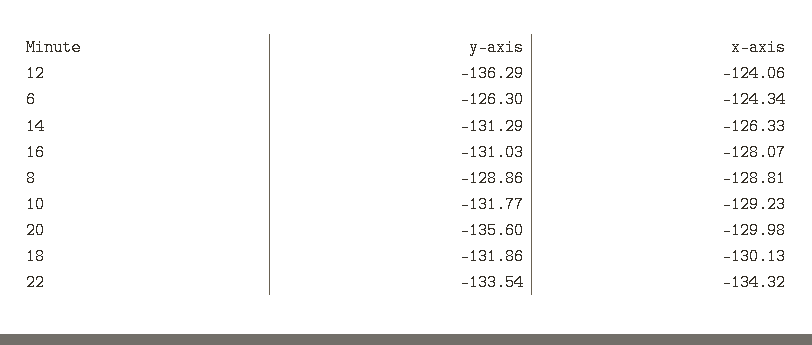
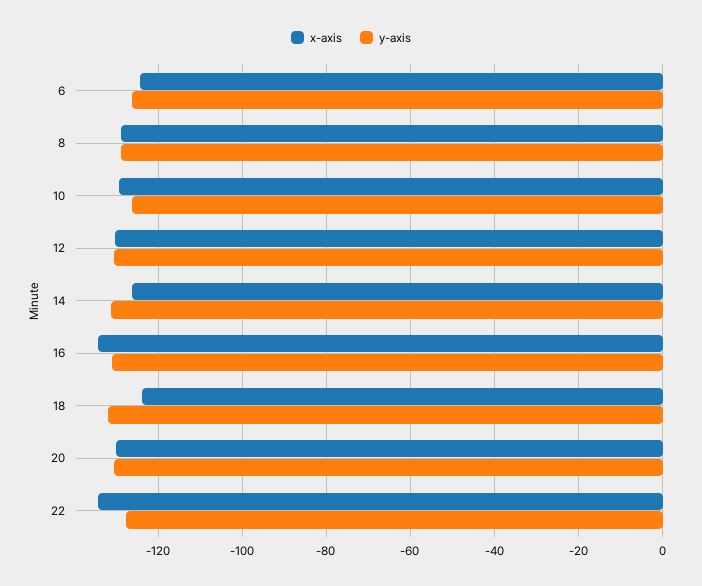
y-axis, 12: -136.29 -> -130
x-axis, 12: -124.06 -> -130
x-axis, 16: -128.07 -> -134
y-axis, 10: -131.77 -> -126
y-axis, 20: -135.6 -> -130
x-axis, 18: -130.13 -> -124
y-axis, 22: -133.54 -> -128

